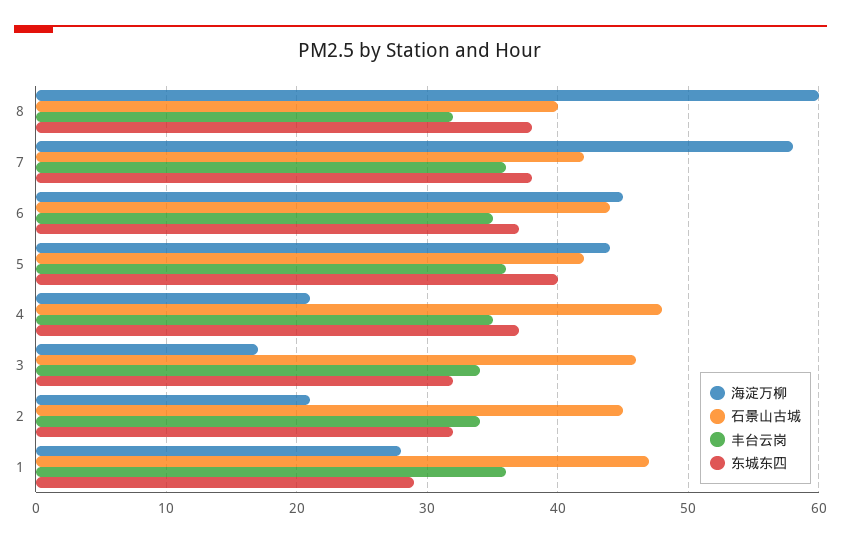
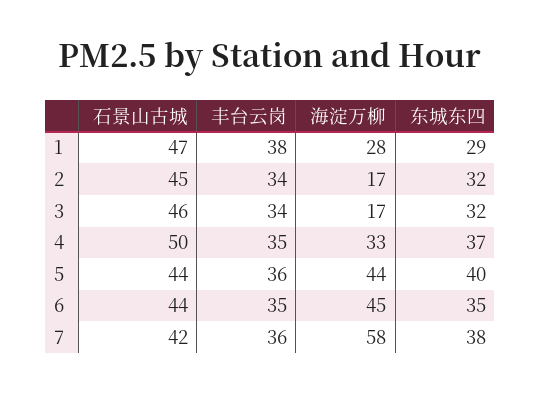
海淀万柳, 8: 60 -> none
石景山古城, 8: 40 -> none
丰台云岗, 8: 32 -> none
东城东四, 8: 38 -> none
东城东四, 6: 37 -> 35
石景山古城, 5: 42 -> 44
海淀万柳, 4: 21 -> 33
石景山古城, 4: 48 -> 50
海淀万柳, 2: 21 -> 17
丰台云岗, 1: 36 -> 38

